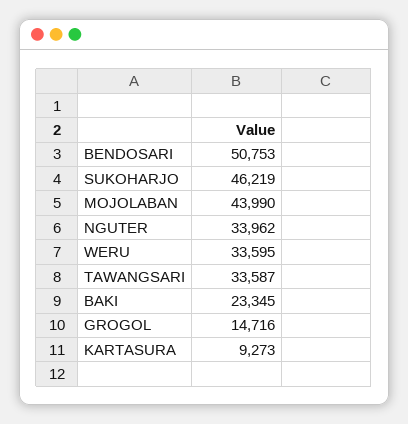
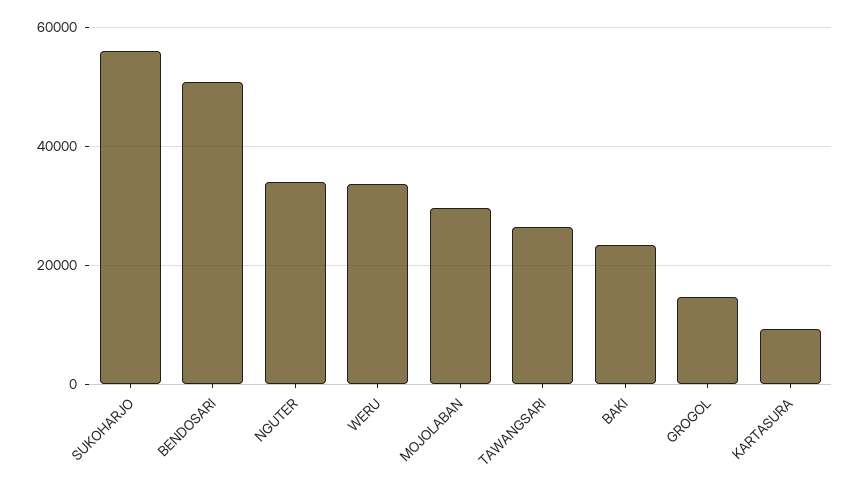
SUKOHARJO: 46219 -> 56000
MOJOLABAN: 43990 -> 30000
TAWANGSARI: 33587 -> 26000

